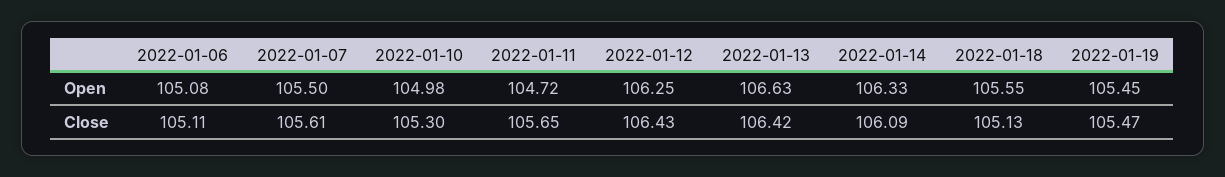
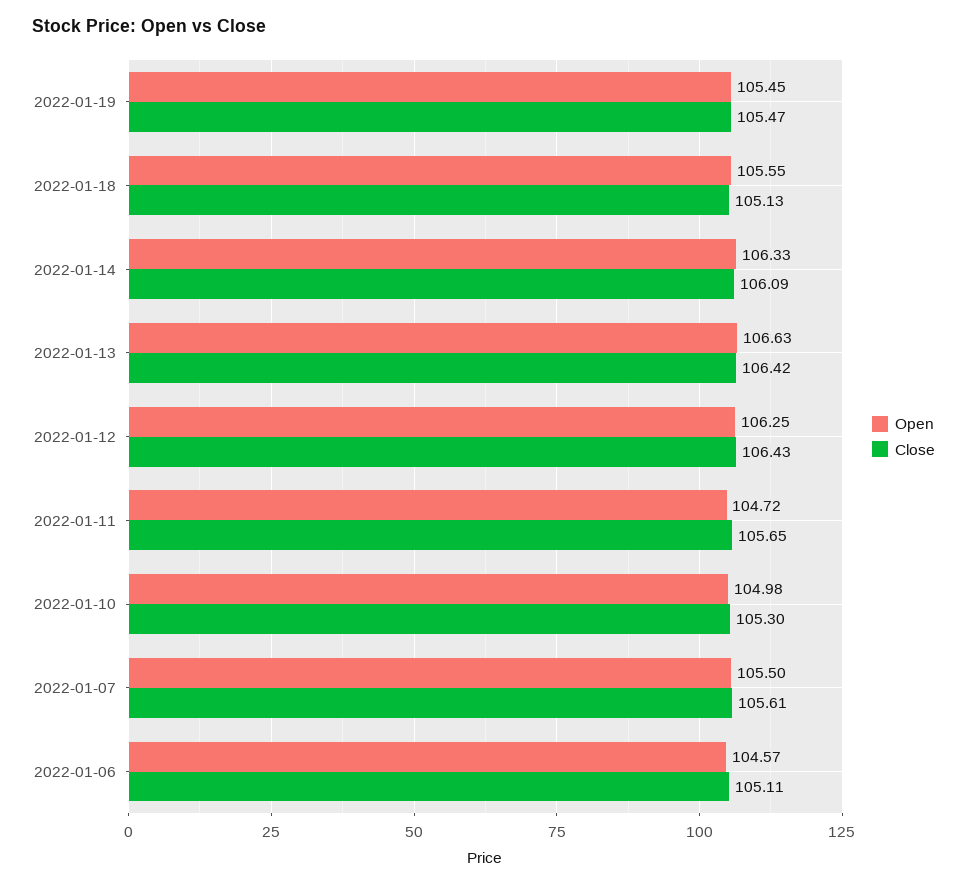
Open, 2022-01-06: 105.08 -> 104.57

